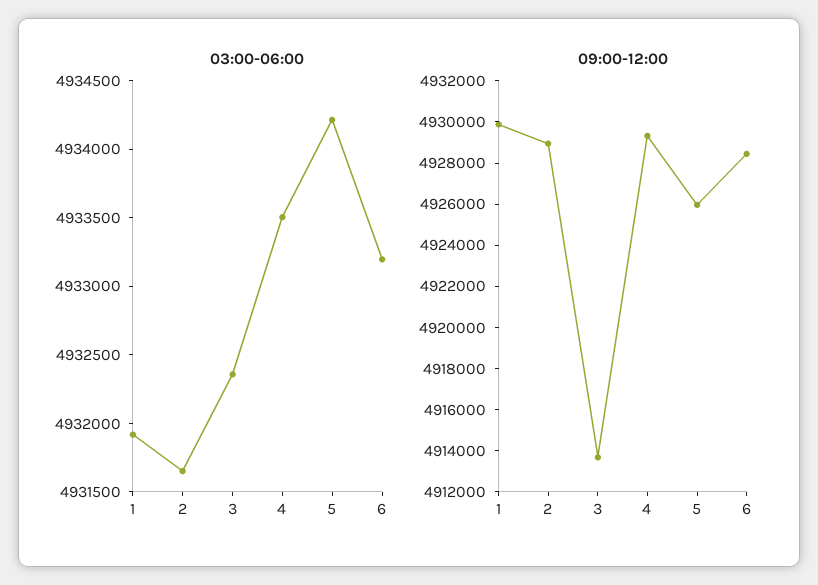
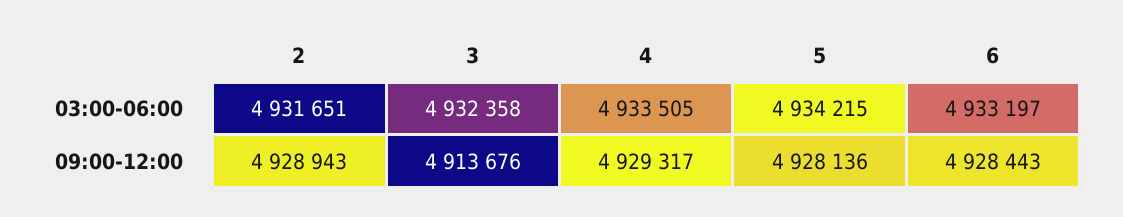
03:00-06:00, 1: 4931900 -> none
09:00-12:00, 1: 4930000 -> none
09:00-12:00, 5: 4926000 -> 4928136

